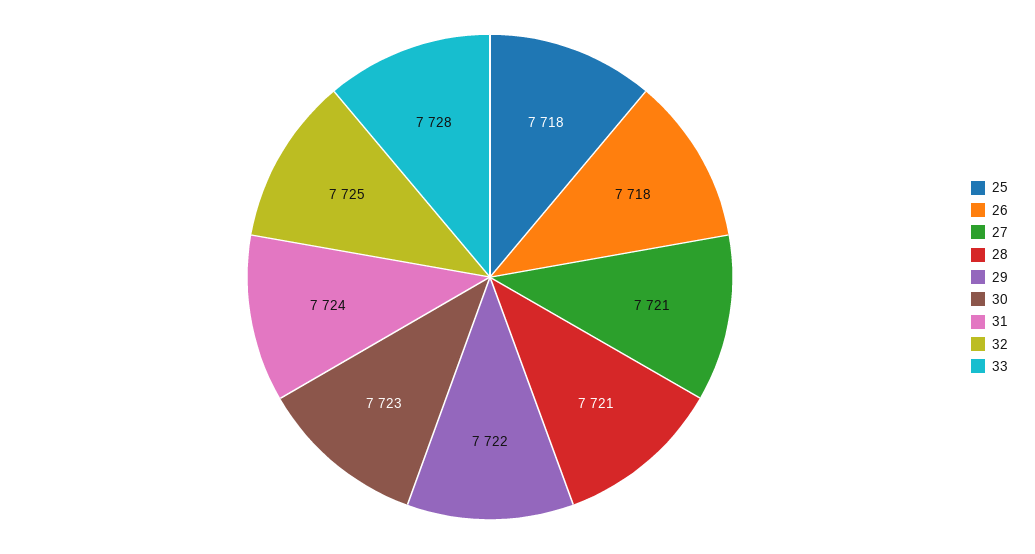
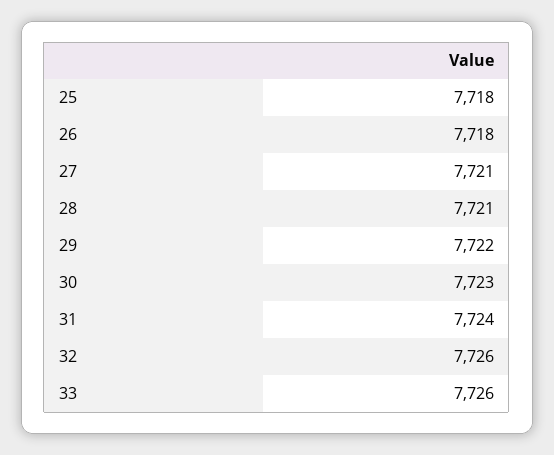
32: 7725 -> 7726
33: 7728 -> 7726

